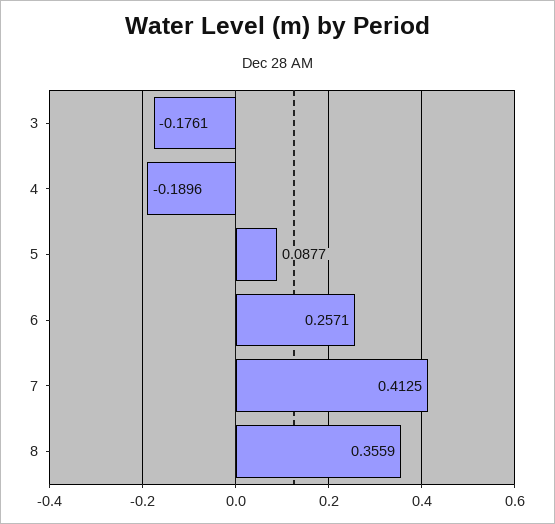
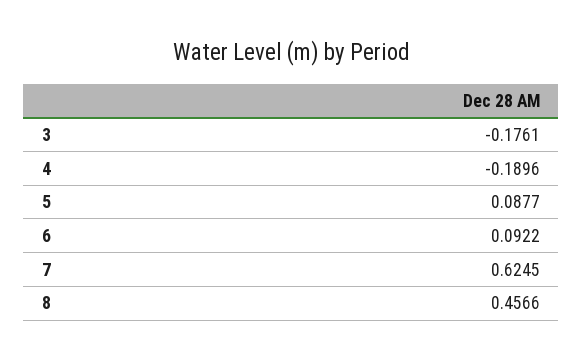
6: 0.2571 -> 0.0922
7: 0.4125 -> 0.6245
8: 0.3559 -> 0.4566

